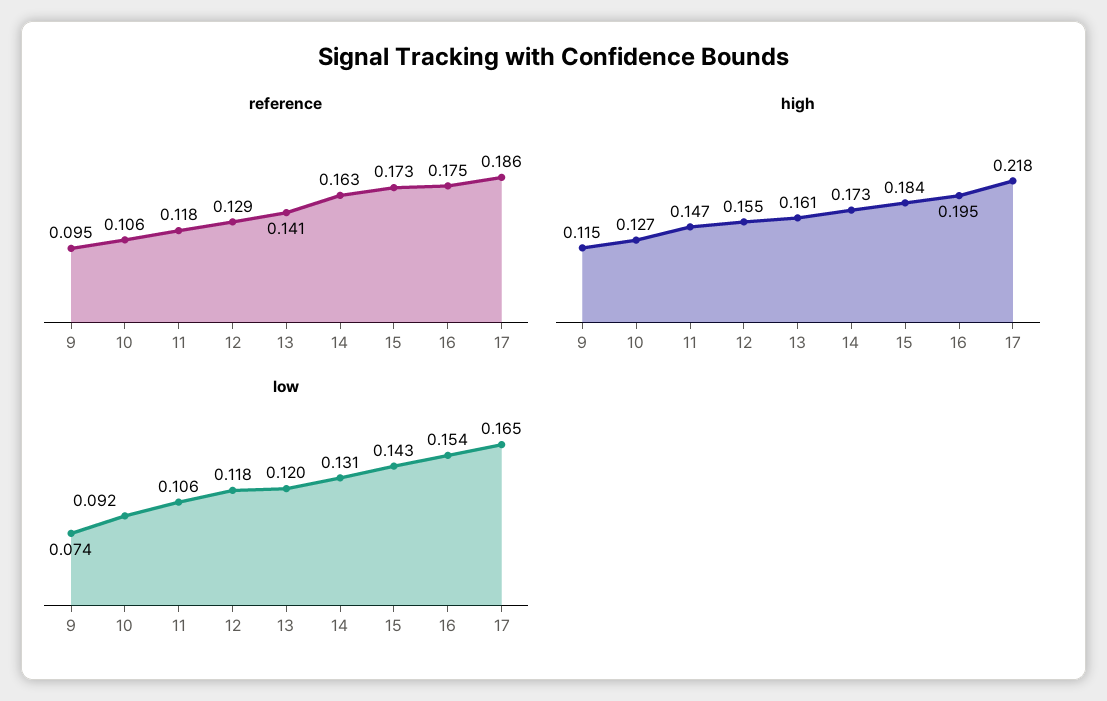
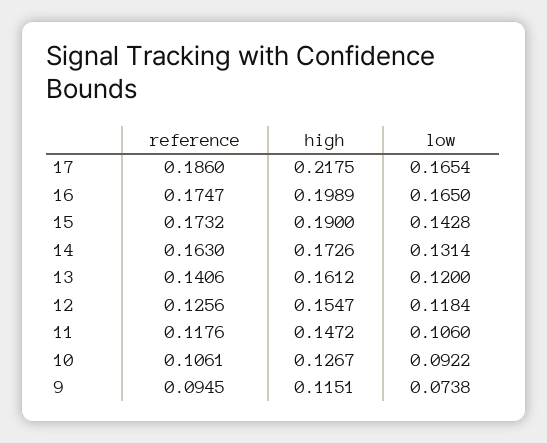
reference, 12: 0.129 -> 0.1256
high, 15: 0.184 -> 0.19
high, 16: 0.195 -> 0.1989
low, 16: 0.154 -> 0.165

